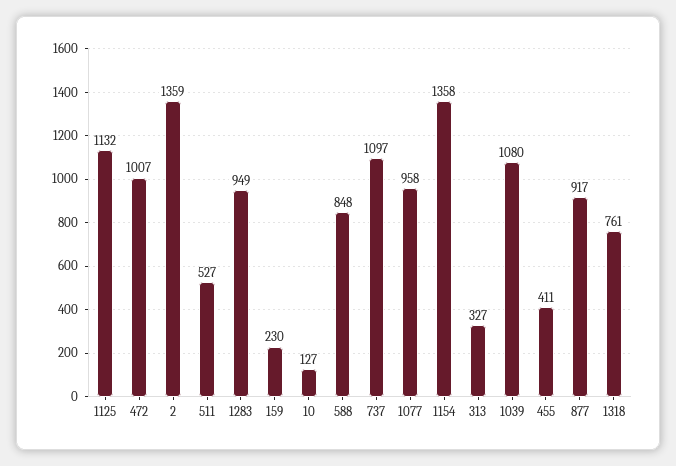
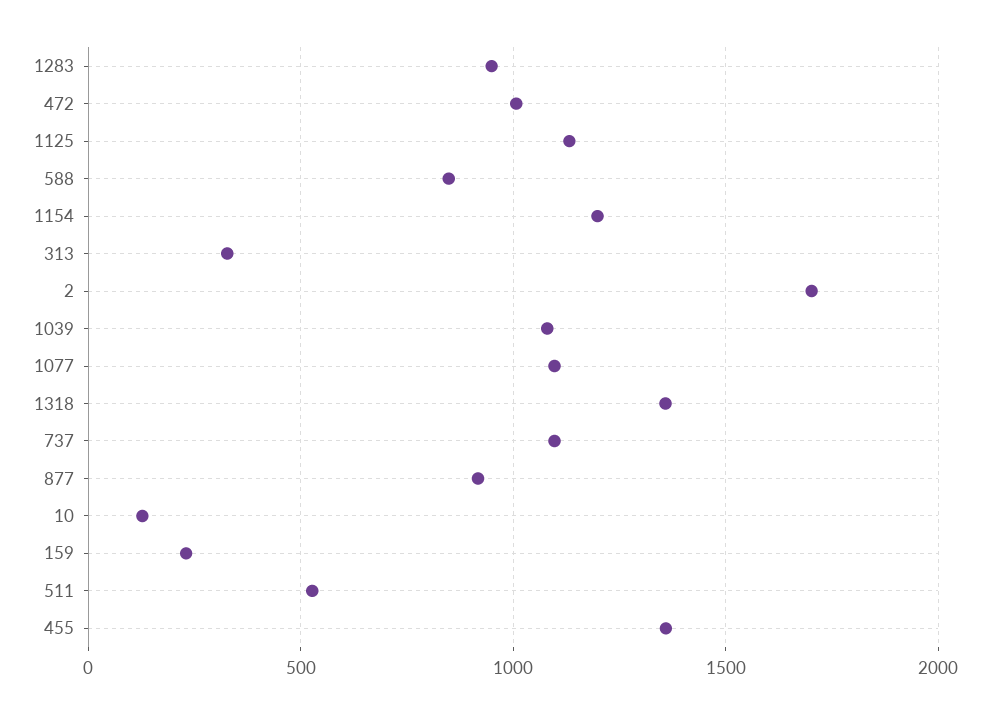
2: 1359 -> 1700
1077: 958 -> 1100
1154: 1358 -> 1200
455: 411 -> 1350
1318: 761 -> 1350

